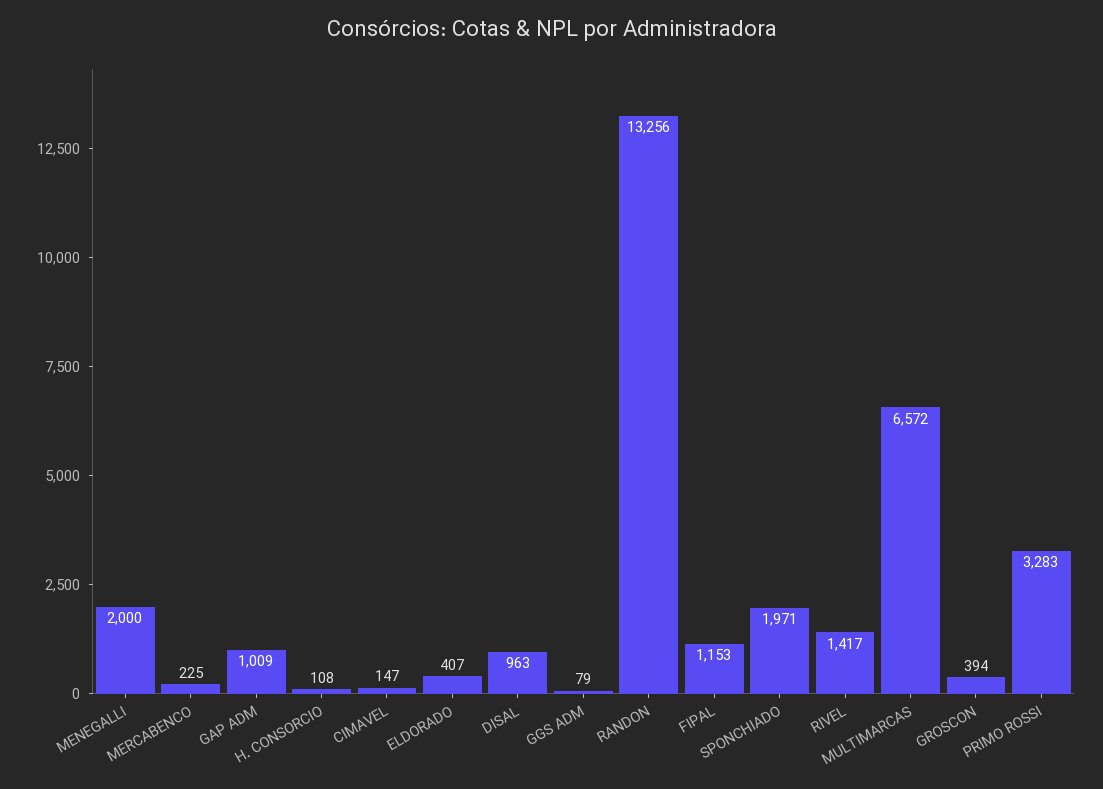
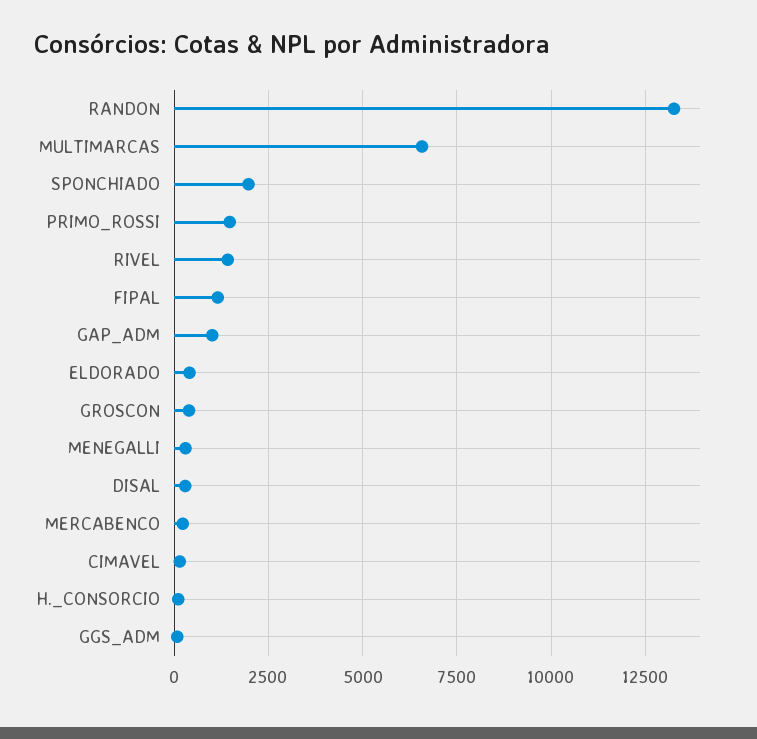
MENEGALLI: 2000 -> 250
DISAL: 963 -> 250
PRIMO ROSSI: 3283 -> 1500

